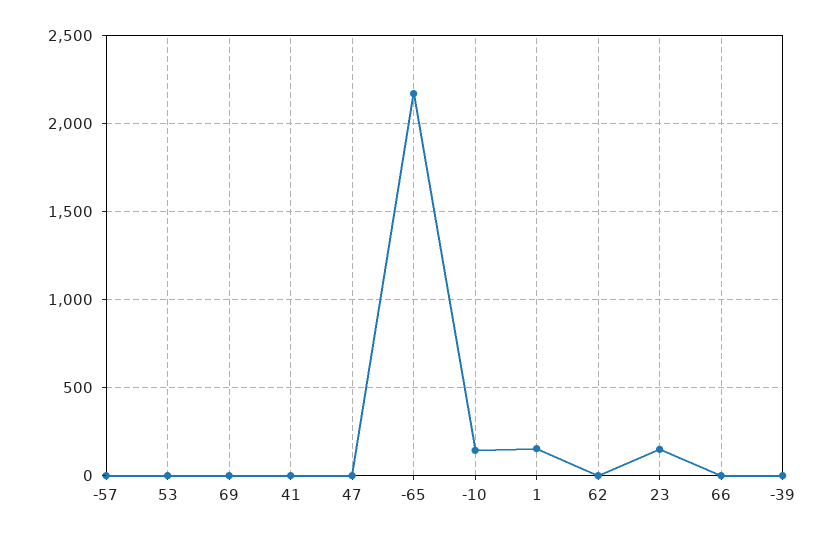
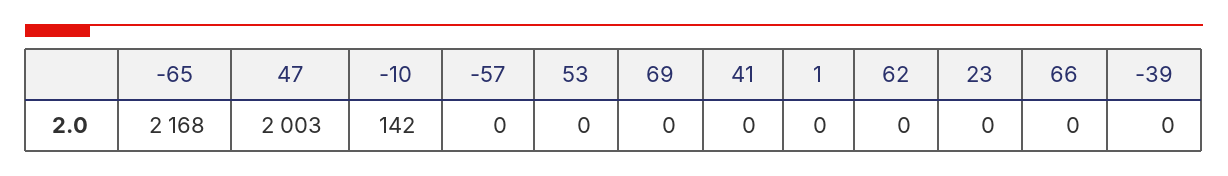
47: 0 -> 2003
1: 150 -> 0
23: 150 -> 0

